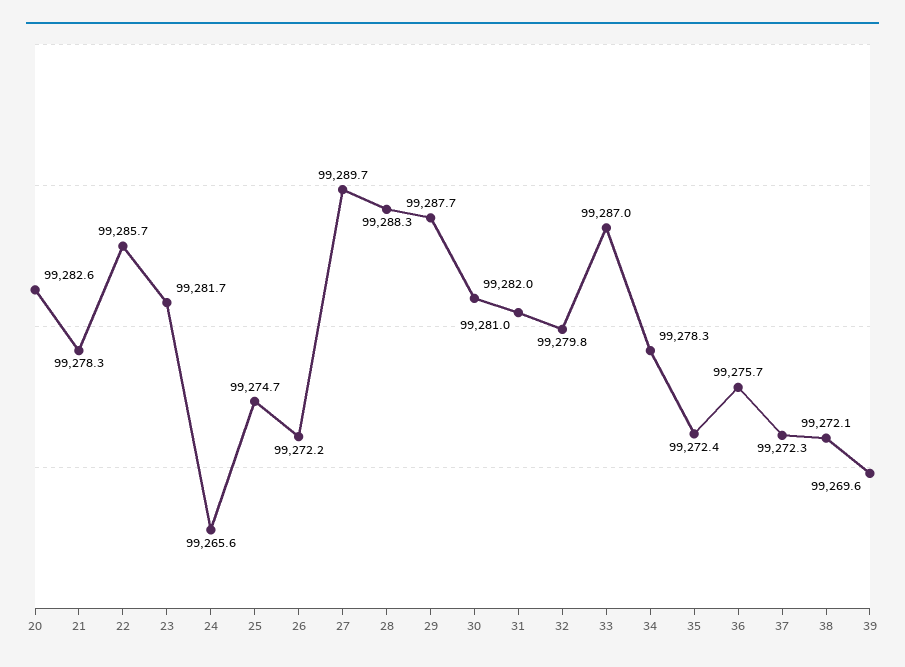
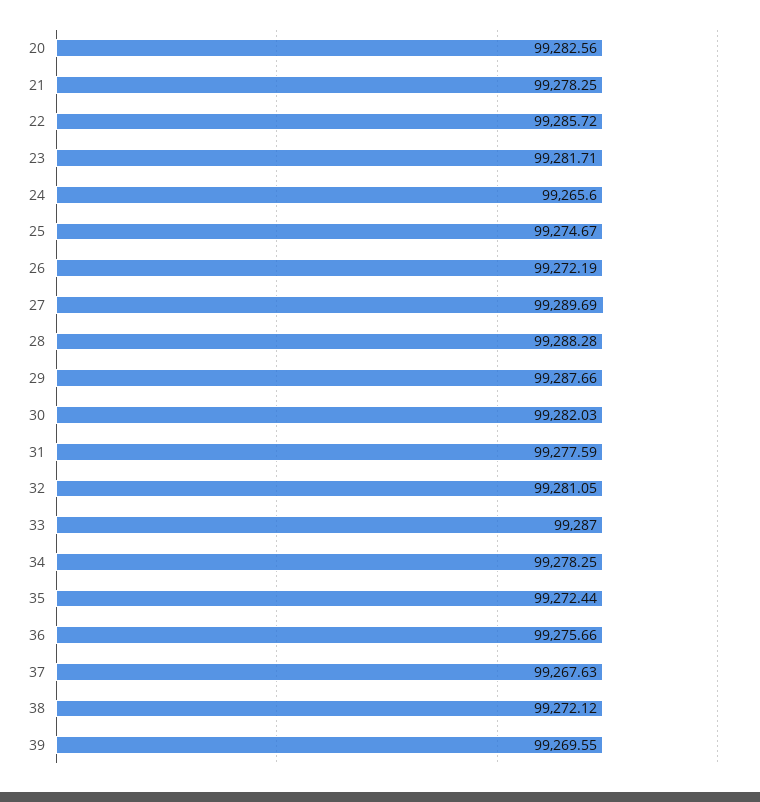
31: 99281 -> 99277.59
32: 99279.8 -> 99281.05
37: 99272.3 -> 99267.63

